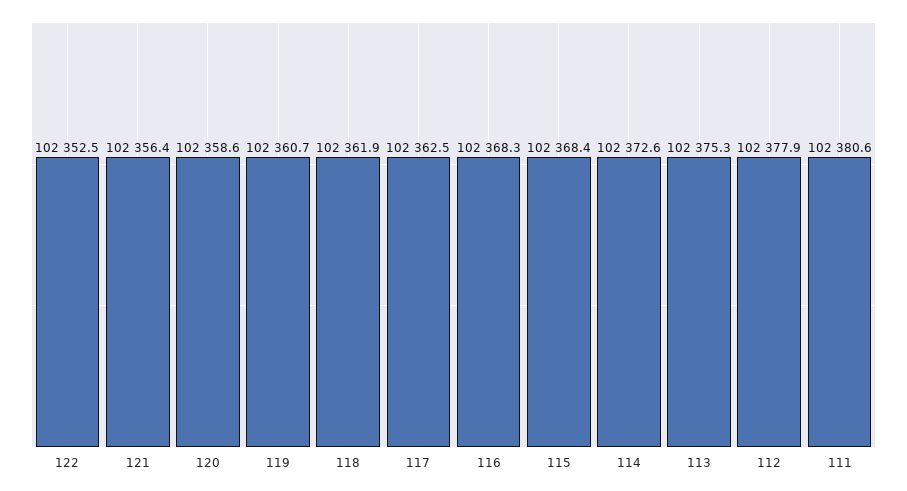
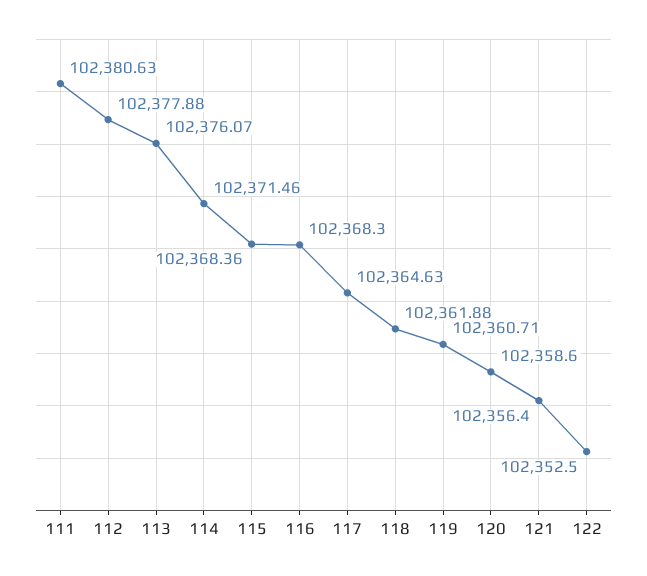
117: 102362.5 -> 102364.63
114: 102372.6 -> 102371.46
113: 102375.3 -> 102376.07

